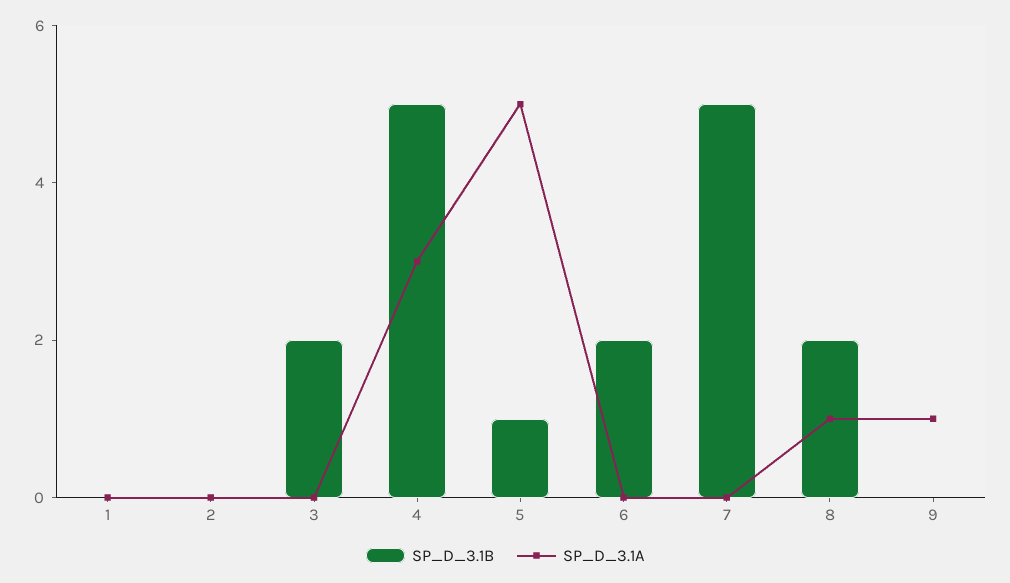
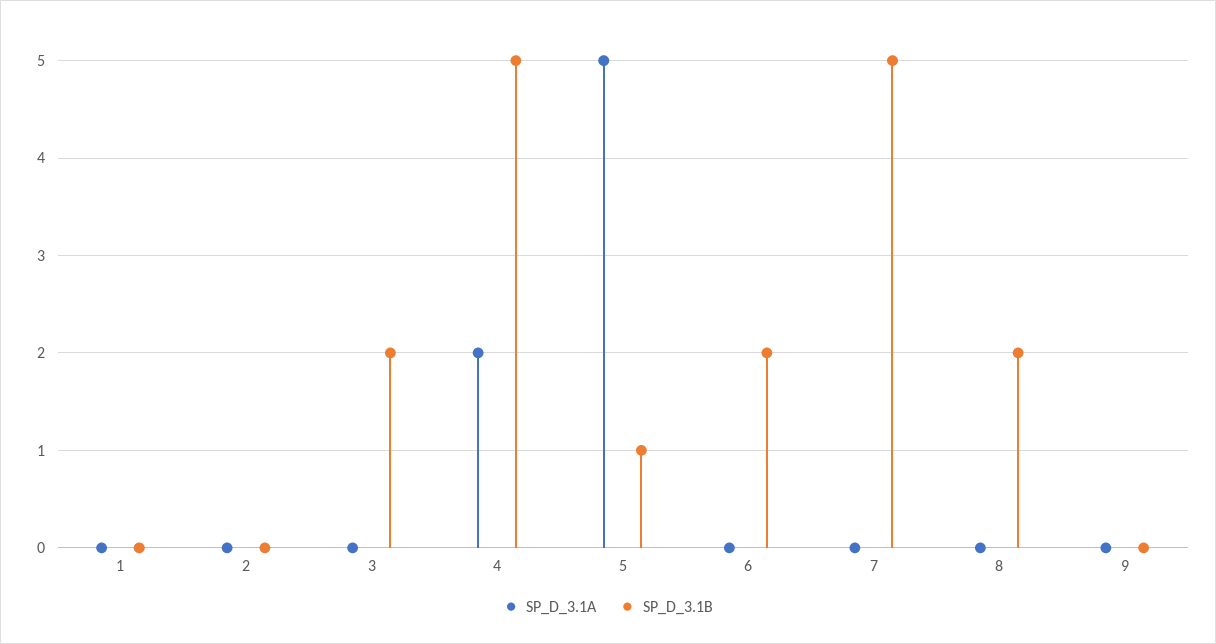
SP_D_3.1A, 4: 3 -> 2
SP_D_3.1A, 8: 1 -> 0
SP_D_3.1A, 9: 1 -> 0

